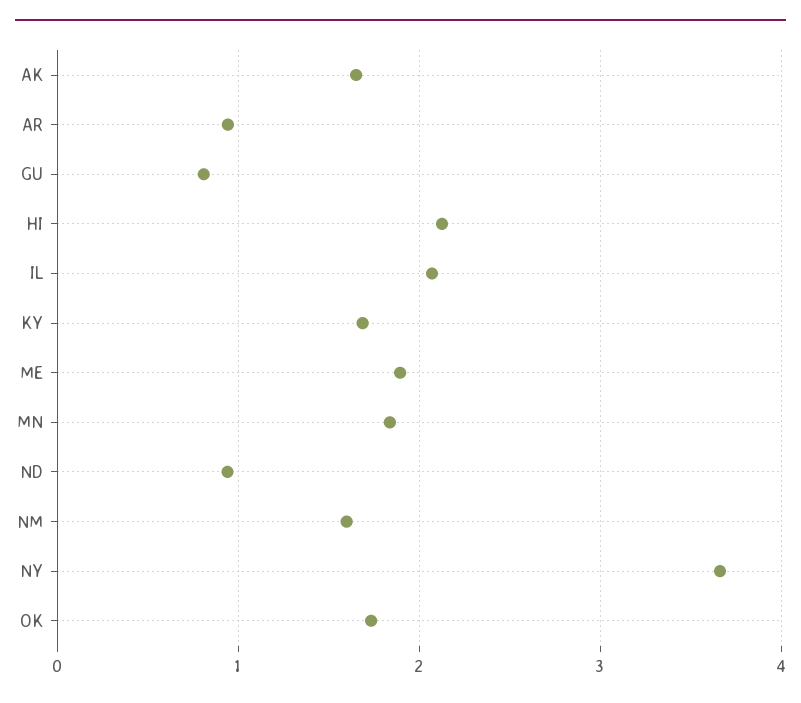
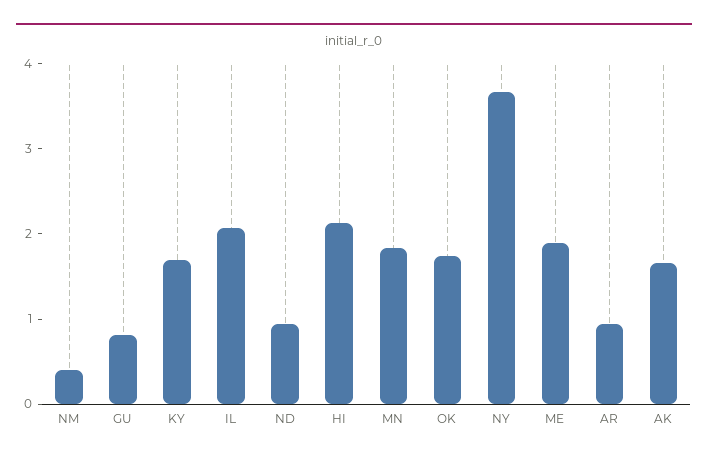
NM: 1.6 -> 0.4

